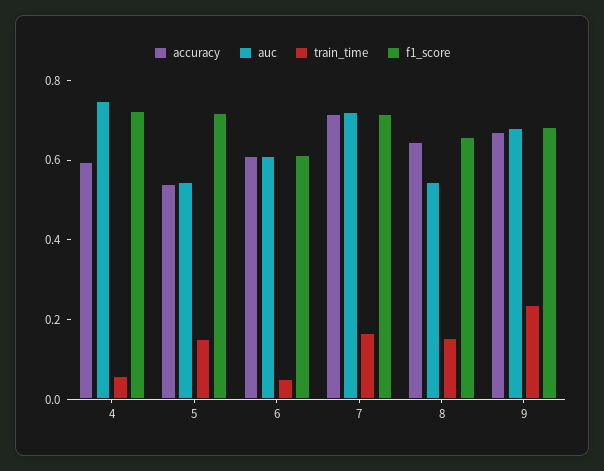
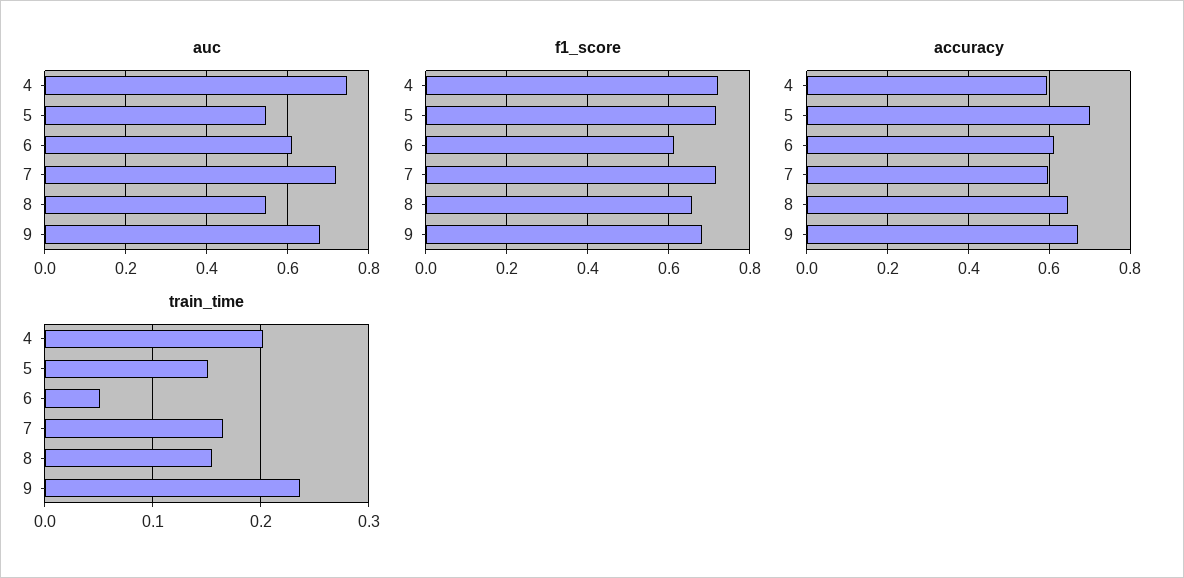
train_time, 4: 0.05 -> 0.2
accuracy, 5: 0.55 -> 0.7
accuracy, 7: 0.7 -> 0.6

